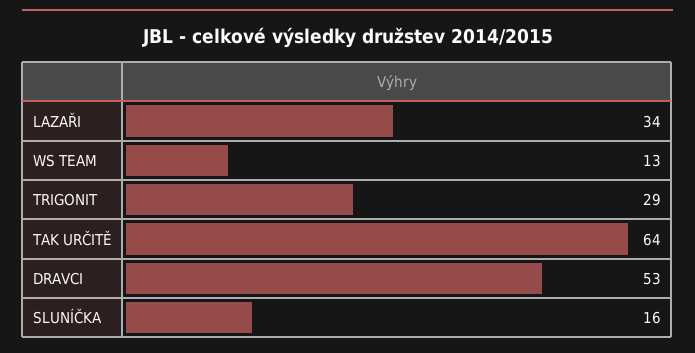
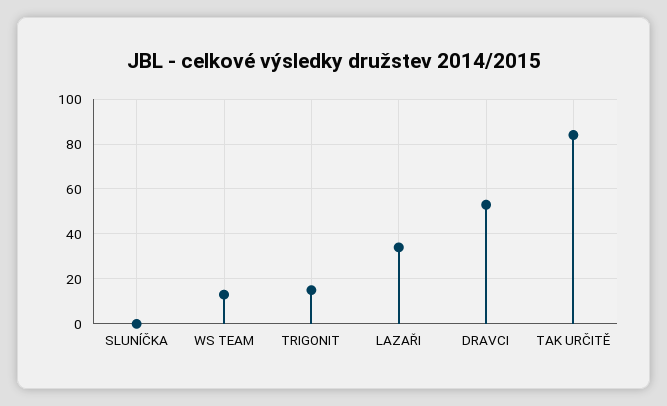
TRIGONIT: 29 -> 15
TAK URČITĚ: 64 -> 85
SLUNÍČKA: 16 -> 0

